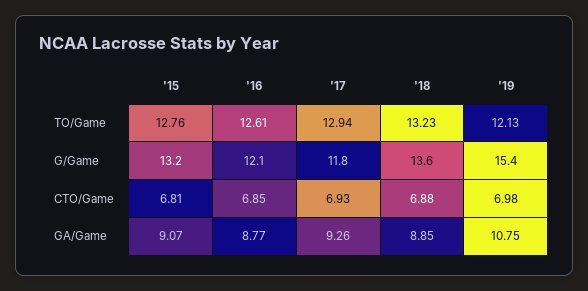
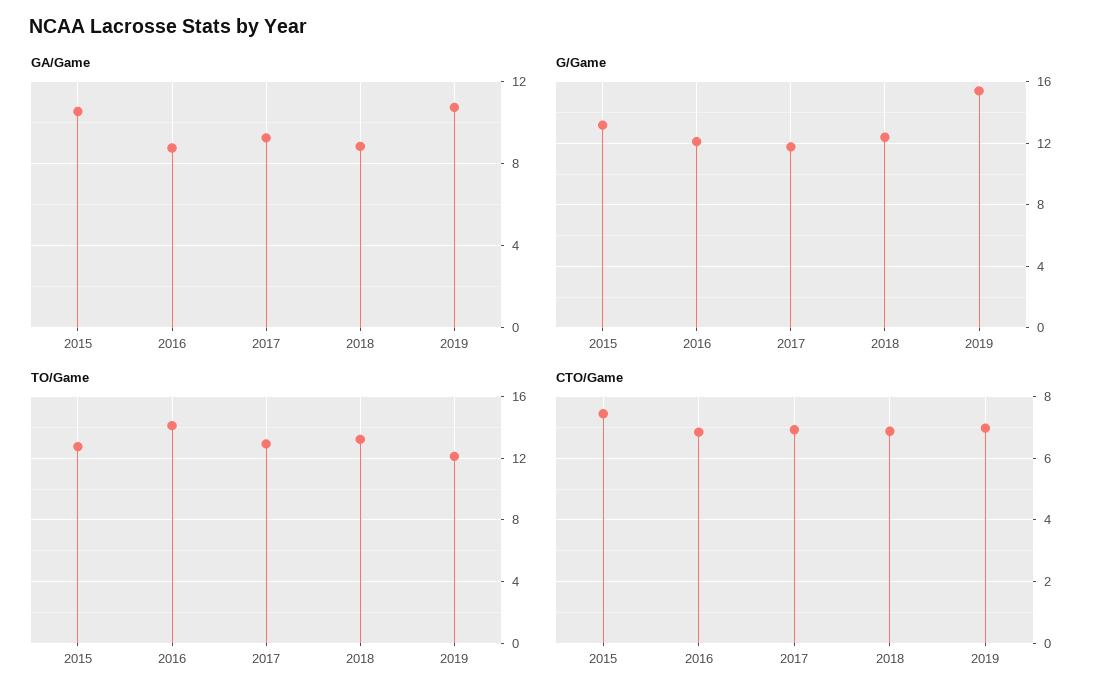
TO/Game, '16: 12.61 -> 14
G/Game, '18: 13.6 -> 12.5
CTO/Game, '15: 6.81 -> 7.4
GA/Game, '15: 9.07 -> 10.5

